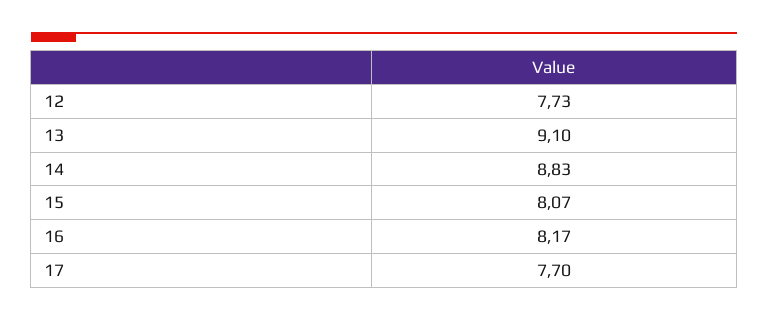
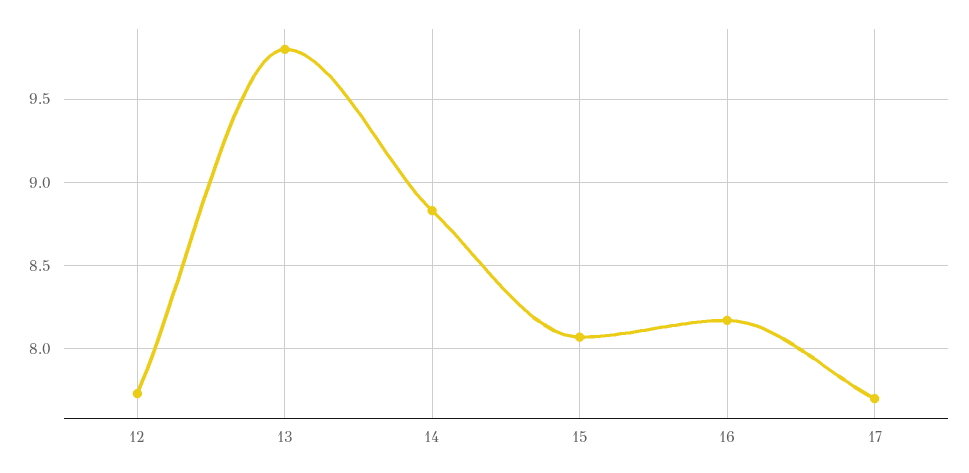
13: 9.1 -> 9.8

